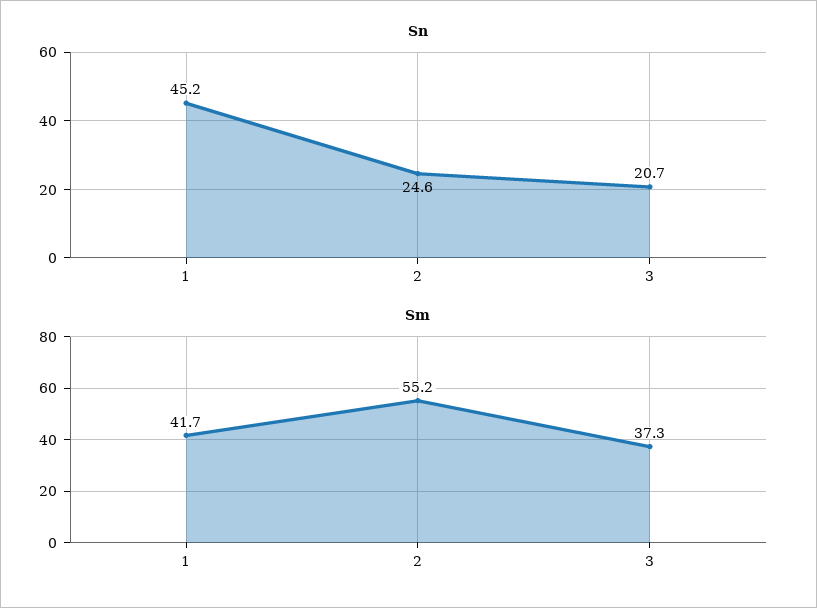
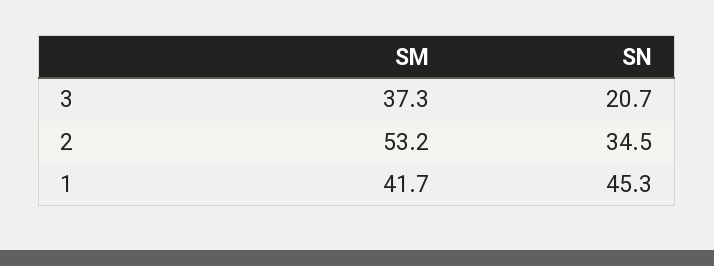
Sn, 1: 45.2 -> 45.3
Sn, 2: 24.6 -> 34.5
Sm, 2: 55.2 -> 53.2

